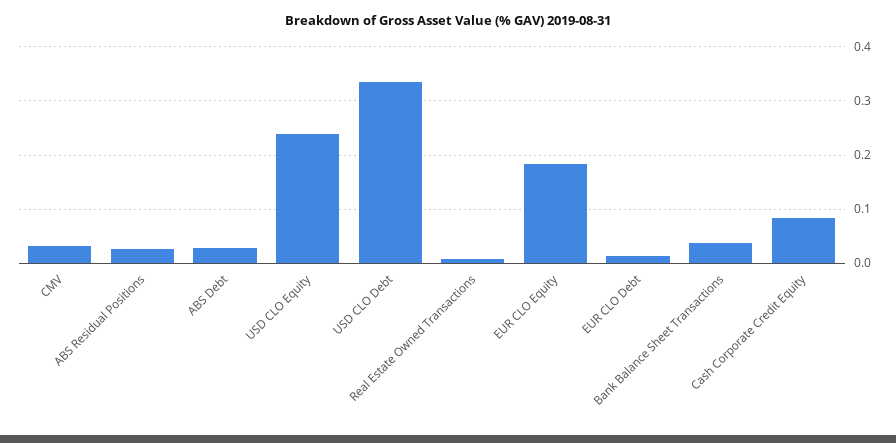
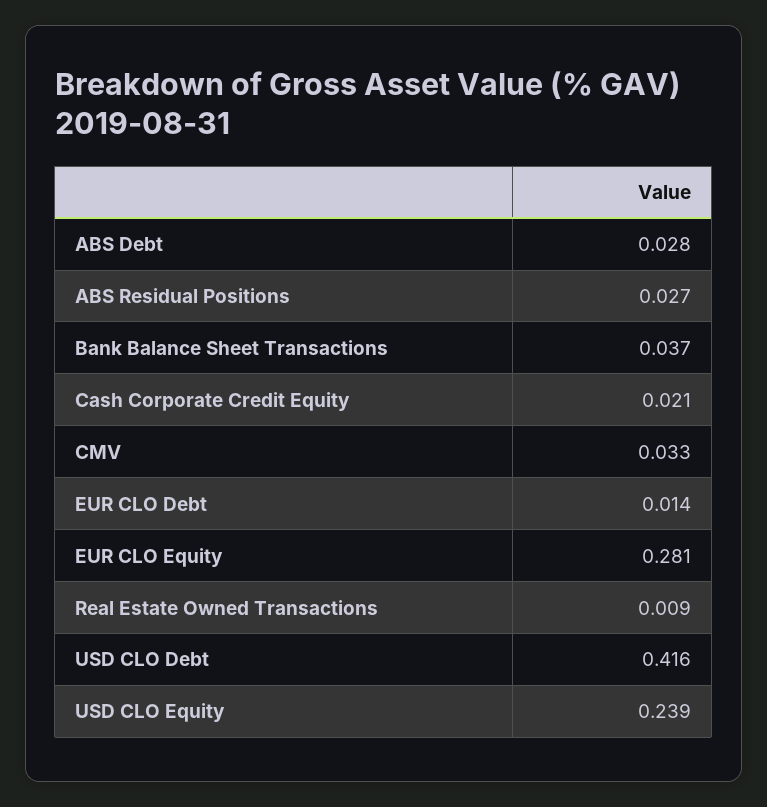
USD CLO Debt: 0.34 -> 0.416
EUR CLO Equity: 0.18 -> 0.281
Cash Corporate Credit Equity: 0.08 -> 0.021

